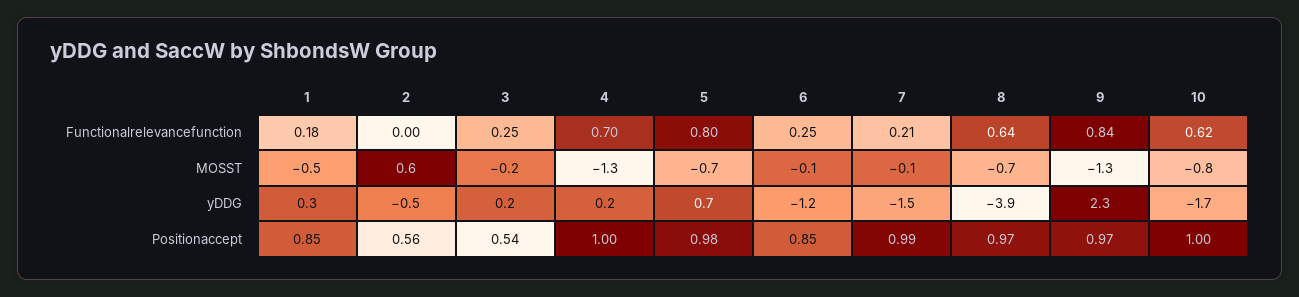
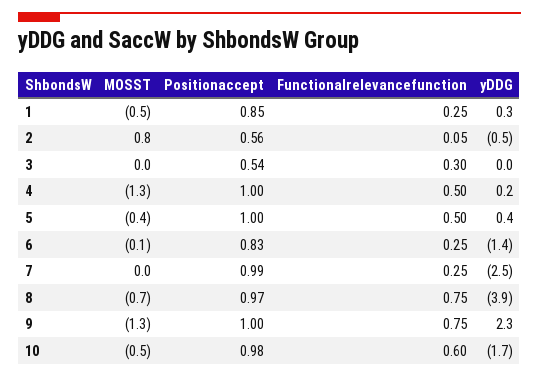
1, Functionalrelevancefunction: 0.18 -> 0.25
2, Functionalrelevancefunction: 0 -> 0.05
3, Functionalrelevancefunction: 0.25 -> 0.3
4, Functionalrelevancefunction: 0.7 -> 0.5
5, Functionalrelevancefunction: 0.8 -> 0.5
7, Functionalrelevancefunction: 0.21 -> 0.25
8, Functionalrelevancefunction: 0.64 -> 0.75
9, Functionalrelevancefunction: 0.84 -> 0.75
10, Functionalrelevancefunction: 0.62 -> 0.6
2, MOSST: 0.6 -> 0.8
3, MOSST: -0.2 -> 0
5, MOSST: -0.7 -> -0.4
7, MOSST: -0.1 -> 0
10, MOSST: -0.8 -> -0.5
3, yDDG: 0.2 -> 0
5, yDDG: 0.7 -> 0.4
6, yDDG: -1.2 -> -1.4
7, yDDG: -1.5 -> -2.5
5, Positionaccept: 0.98 -> 1
6, Positionaccept: 0.85 -> 0.83
9, Positionaccept: 0.97 -> 1
10, Positionaccept: 1 -> 0.98

